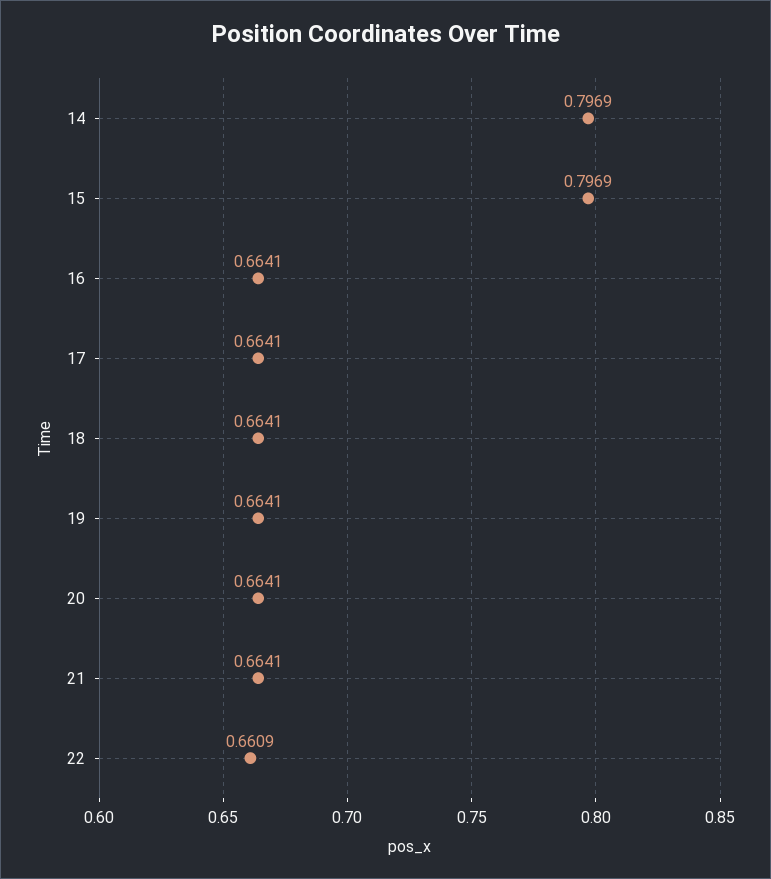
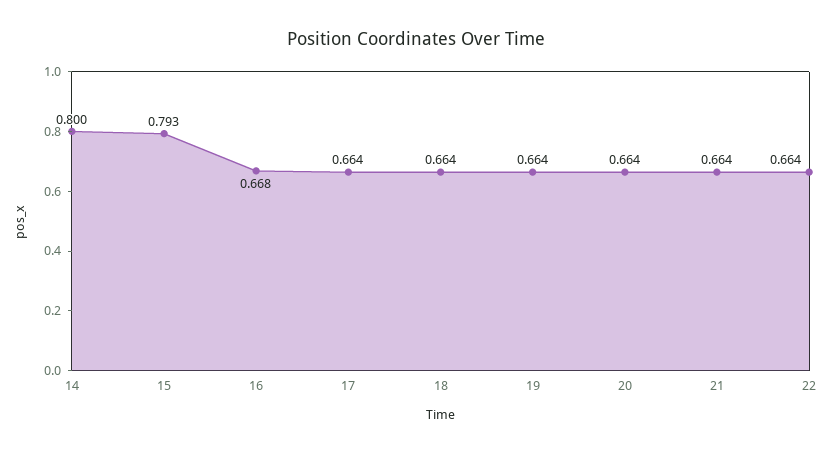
14: 0.7969 -> 0.8
15: 0.7969 -> 0.793
16: 0.6641 -> 0.668
22: 0.6609 -> 0.664

